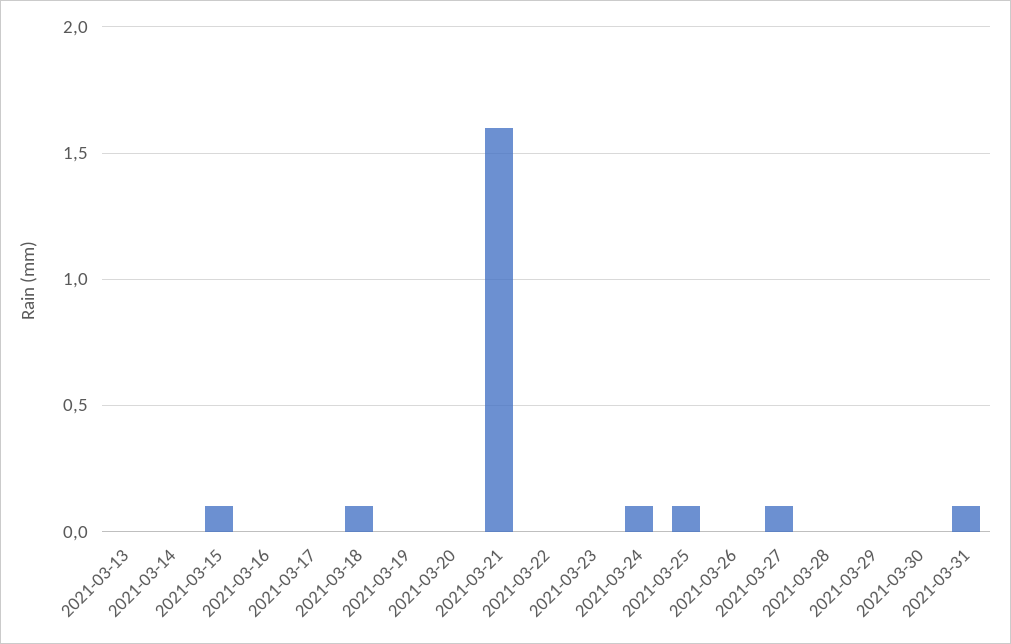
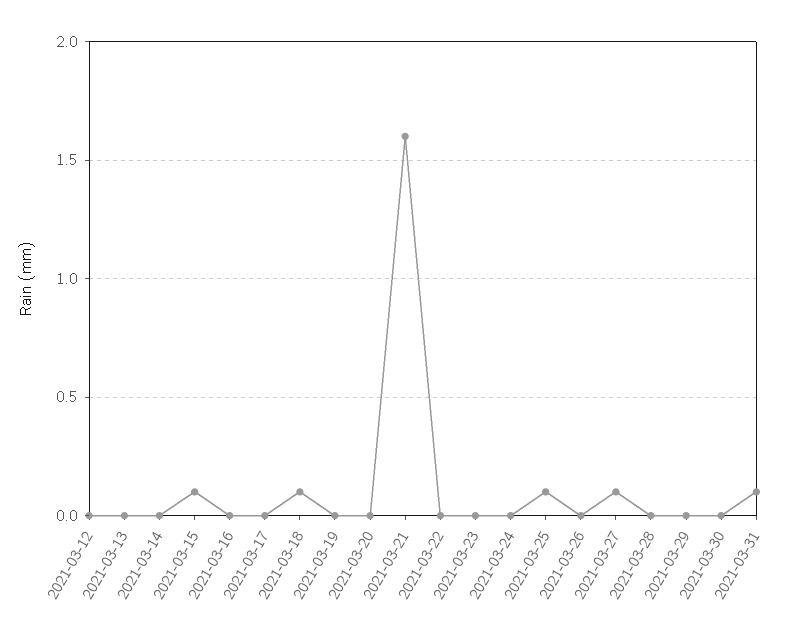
2021-03-24: 0.1 -> 0
2021-03-12: none -> 0

